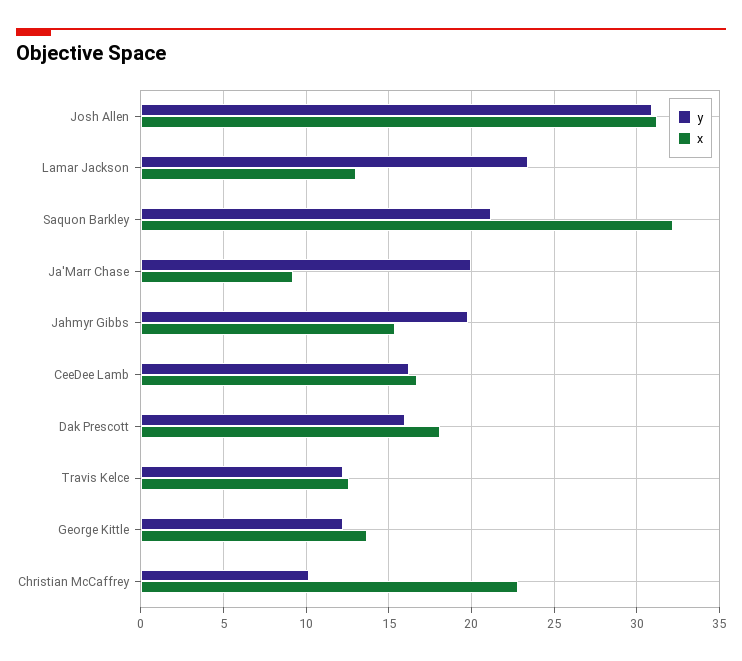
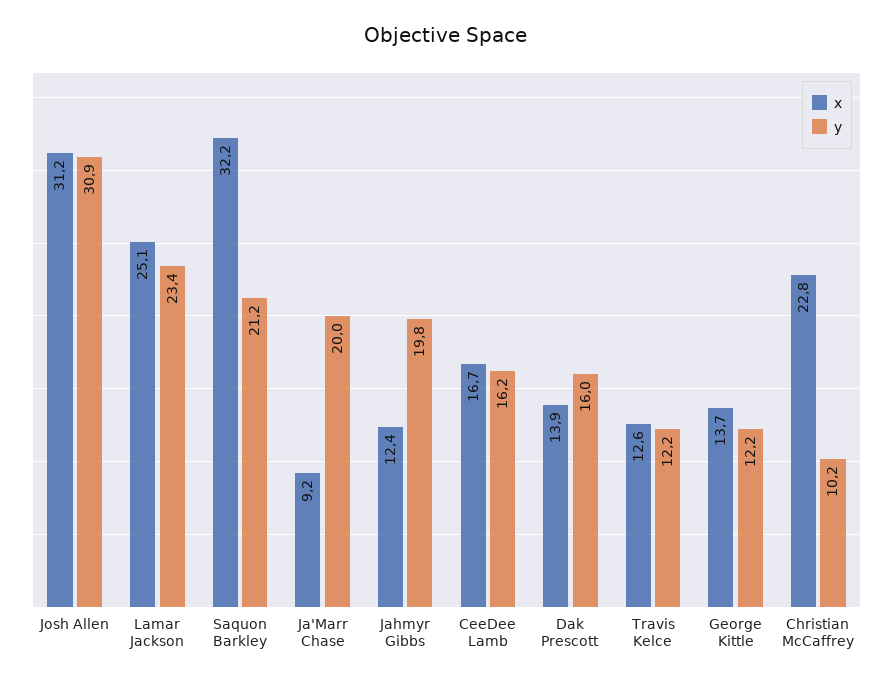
x, Lamar Jackson: 13 -> 25.1
x, Jahmyr Gibbs: 15.5 -> 12.4
x, Dak Prescott: 18 -> 13.9

